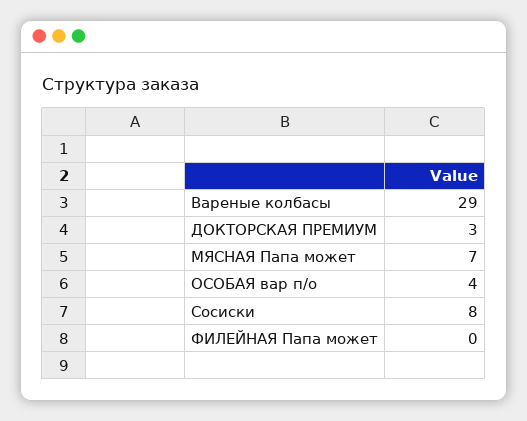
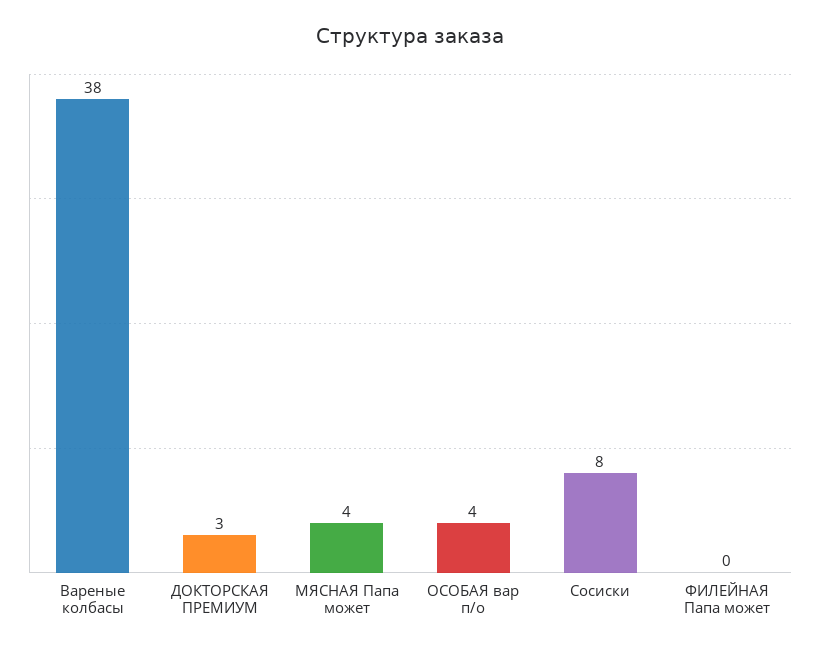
Вареные колбасы: 29 -> 38
МЯСНАЯ Папа может: 7 -> 4

